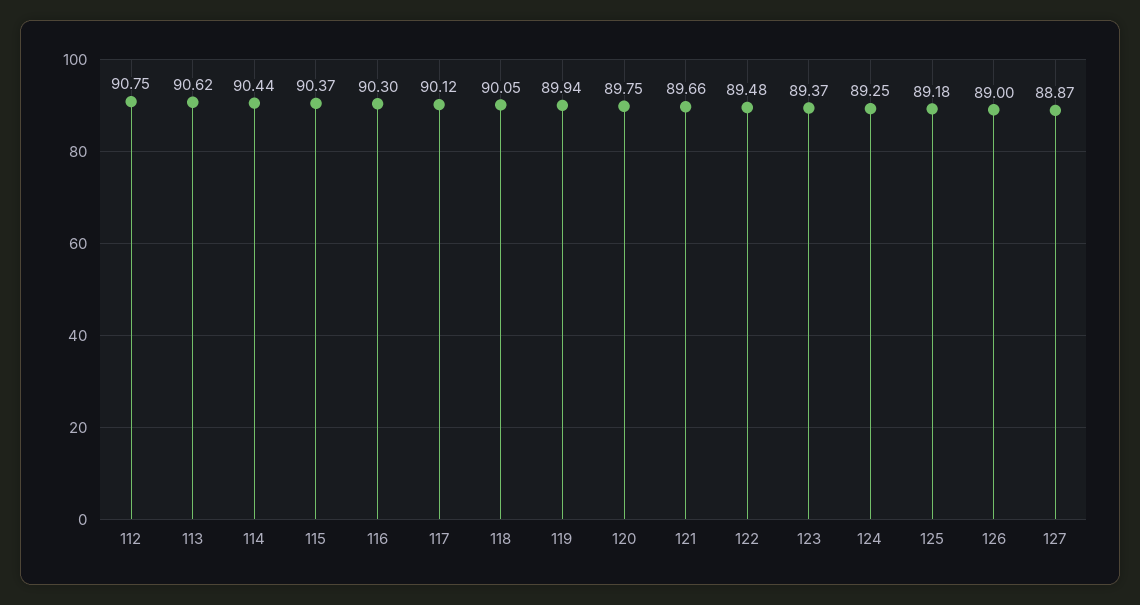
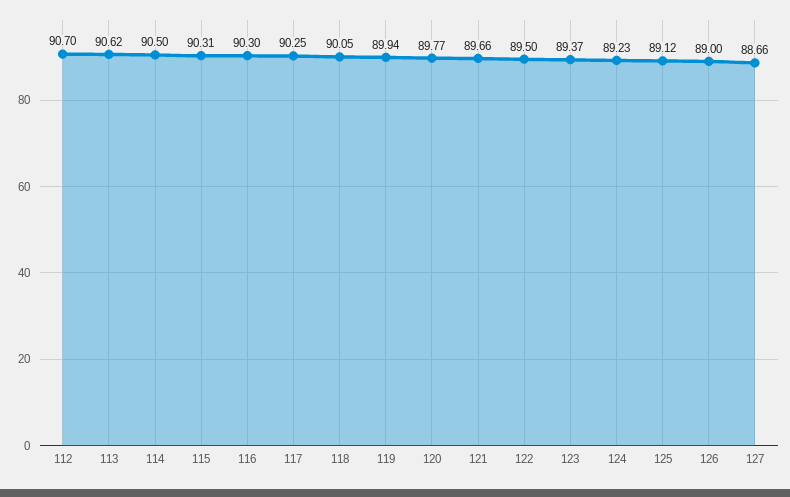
112: 90.75 -> 90.7
114: 90.44 -> 90.5
115: 90.37 -> 90.31
117: 90.12 -> 90.25
120: 89.75 -> 89.77
122: 89.48 -> 89.5
124: 89.25 -> 89.23
125: 89.18 -> 89.12
127: 88.87 -> 88.66

